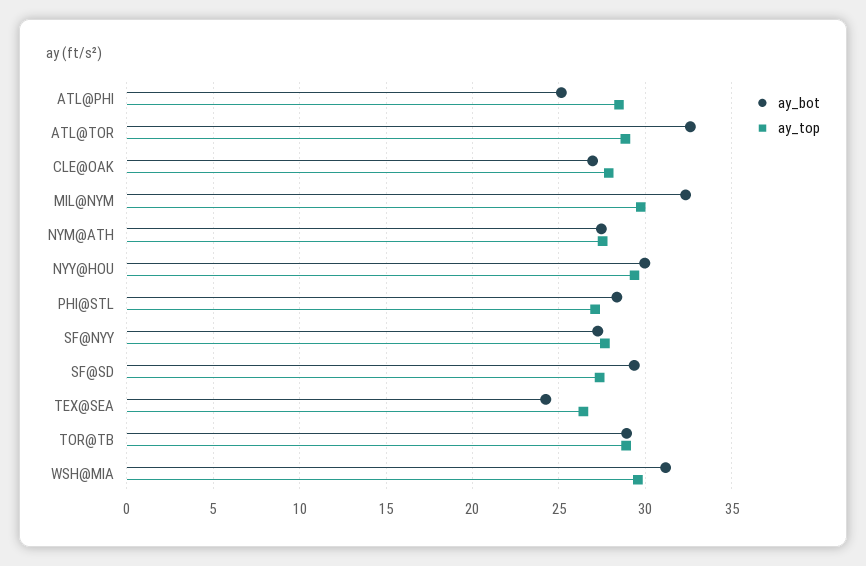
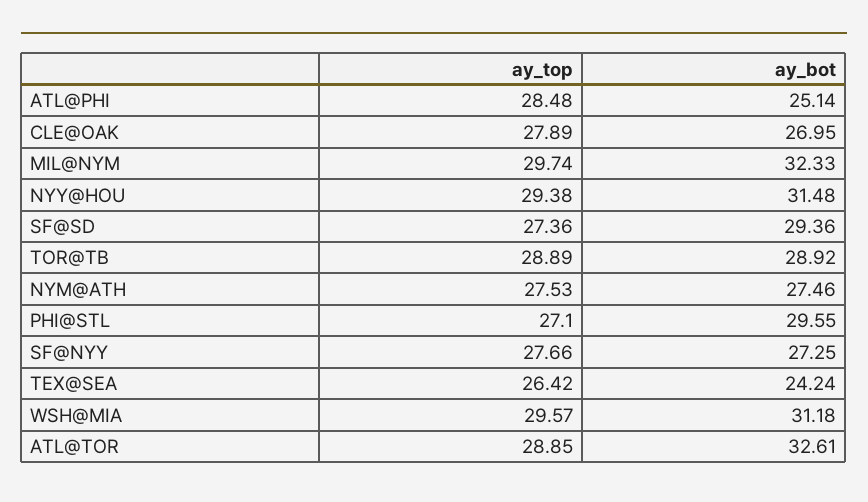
ay_bot, NYY@HOU: 30 -> 31.48
ay_bot, PHI@STL: 28.5 -> 29.55

